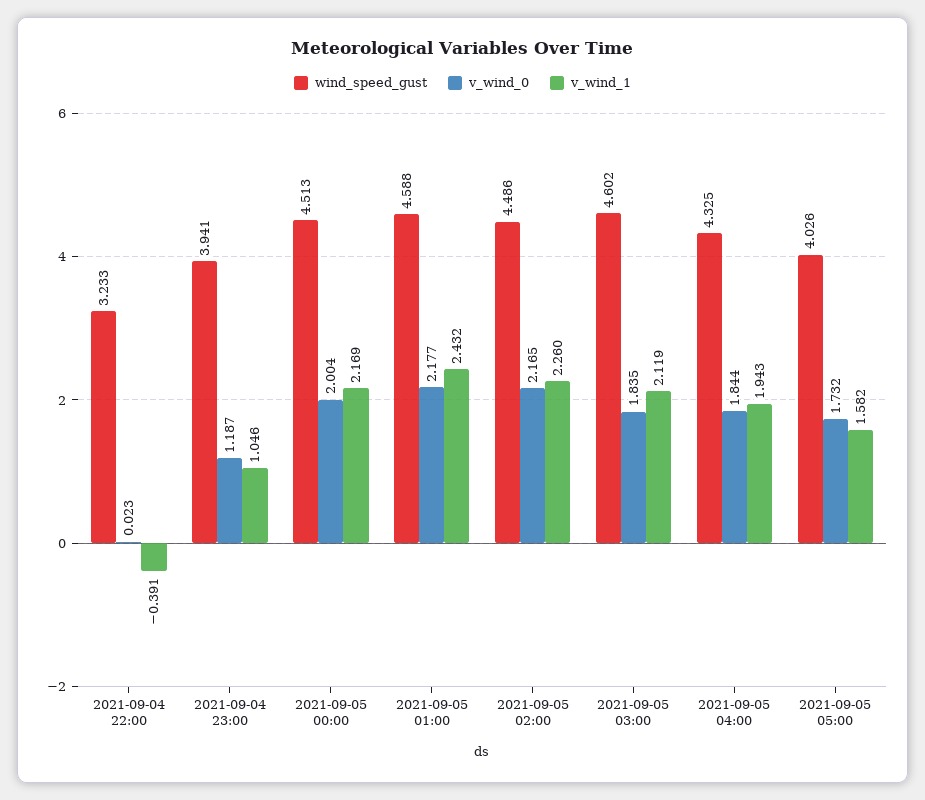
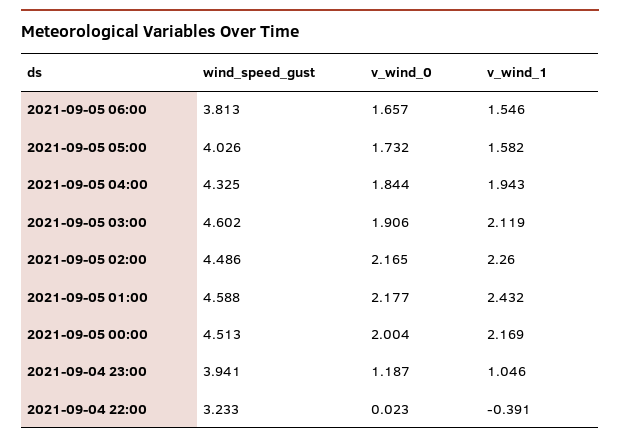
v_wind_0, 2021-09-05 03:00: 1.835 -> 1.906
wind_speed_gust, 2021-09-05 06:00: none -> 3.813
v_wind_0, 2021-09-05 06:00: none -> 1.657
v_wind_1, 2021-09-05 06:00: none -> 1.546

